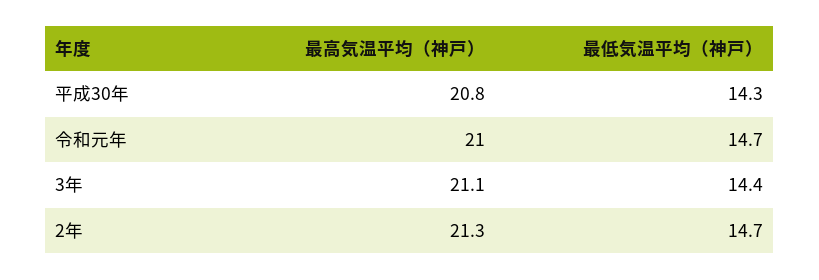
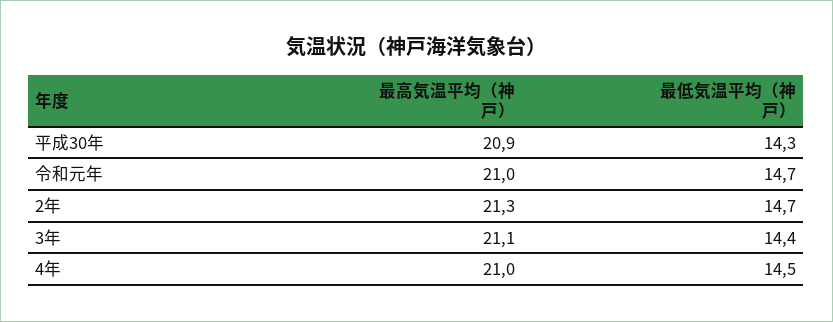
最高気温平均（神戸）, 平成30年: 20.8 -> 20.9
最高気温平均（神戸）, 4年: none -> 21
最低気温平均（神戸）, 4年: none -> 14.5

